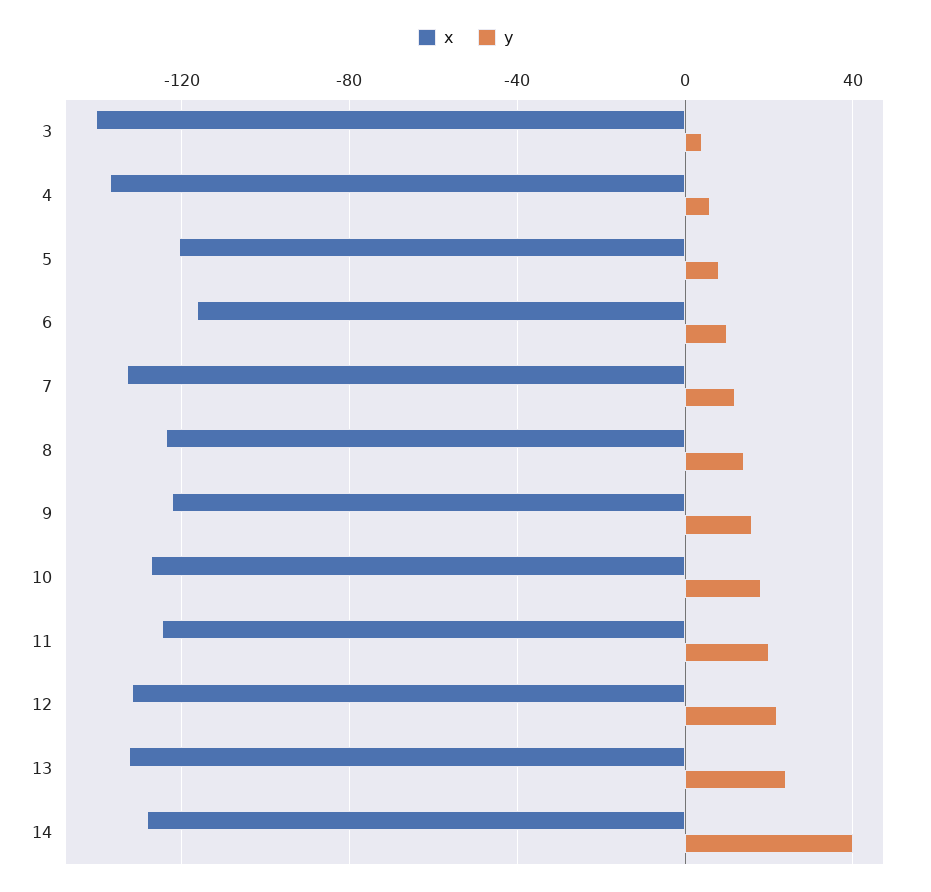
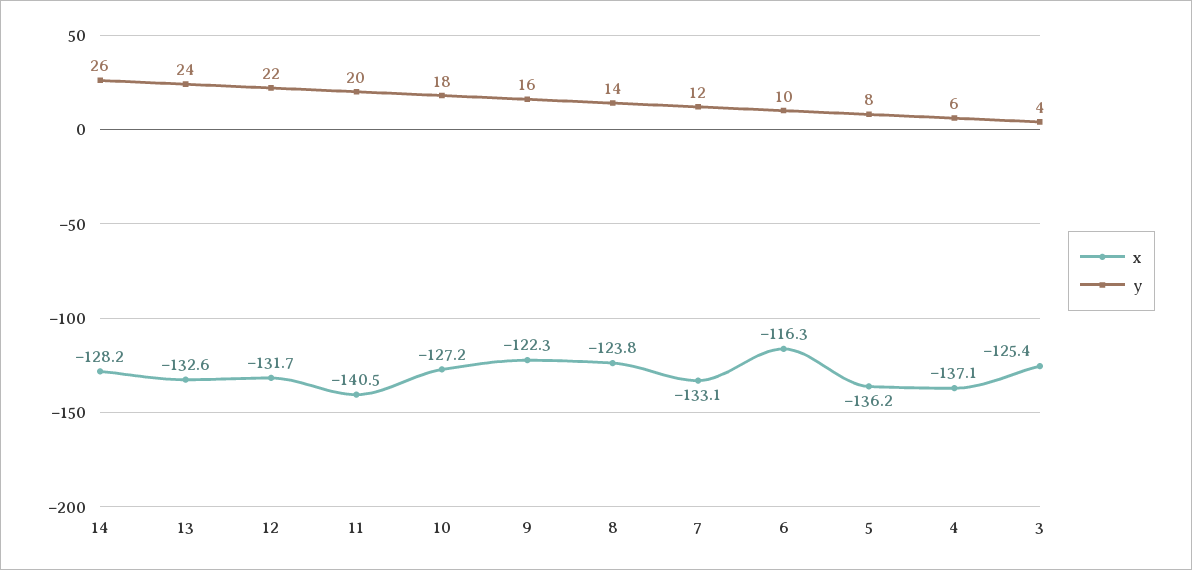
x, 3: -140 -> -125.4
x, 5: -120 -> -136.2
x, 11: -125 -> -140.5
y, 14: 40 -> 26

